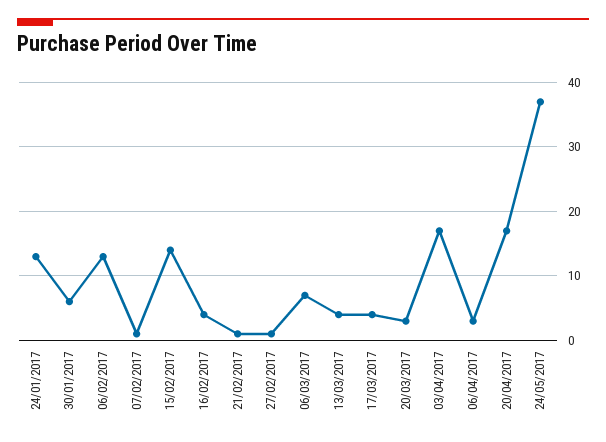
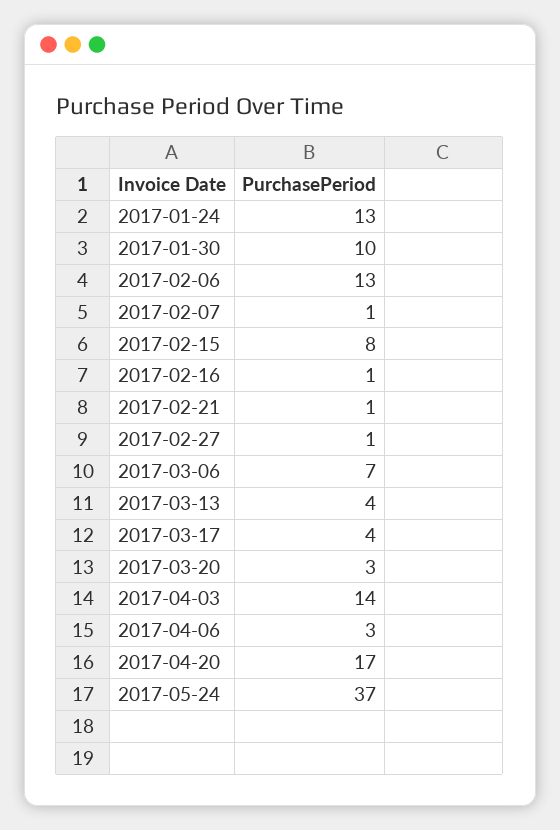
30/01/2017: 6 -> 10
15/02/2017: 14 -> 8
16/02/2017: 4 -> 1
03/04/2017: 17 -> 14

